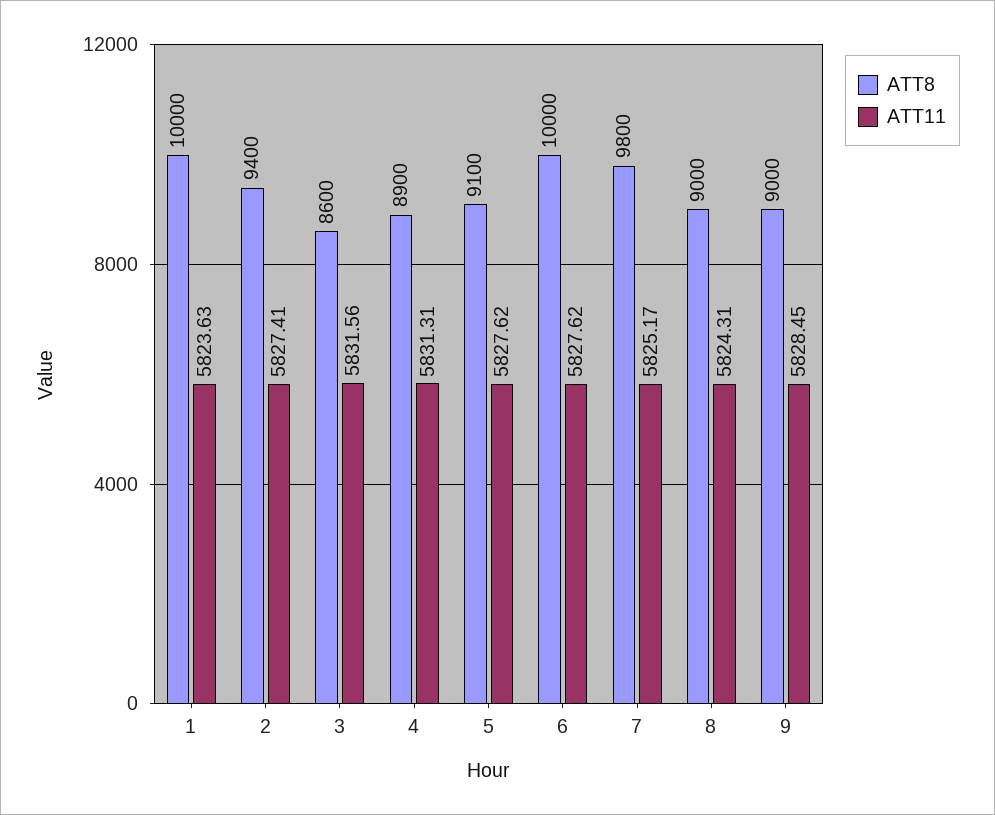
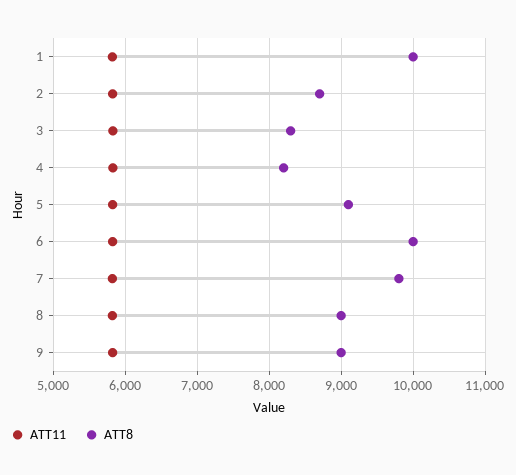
ATT8, 2: 9400 -> 8700
ATT8, 3: 8600 -> 8300
ATT8, 4: 8900 -> 8200

